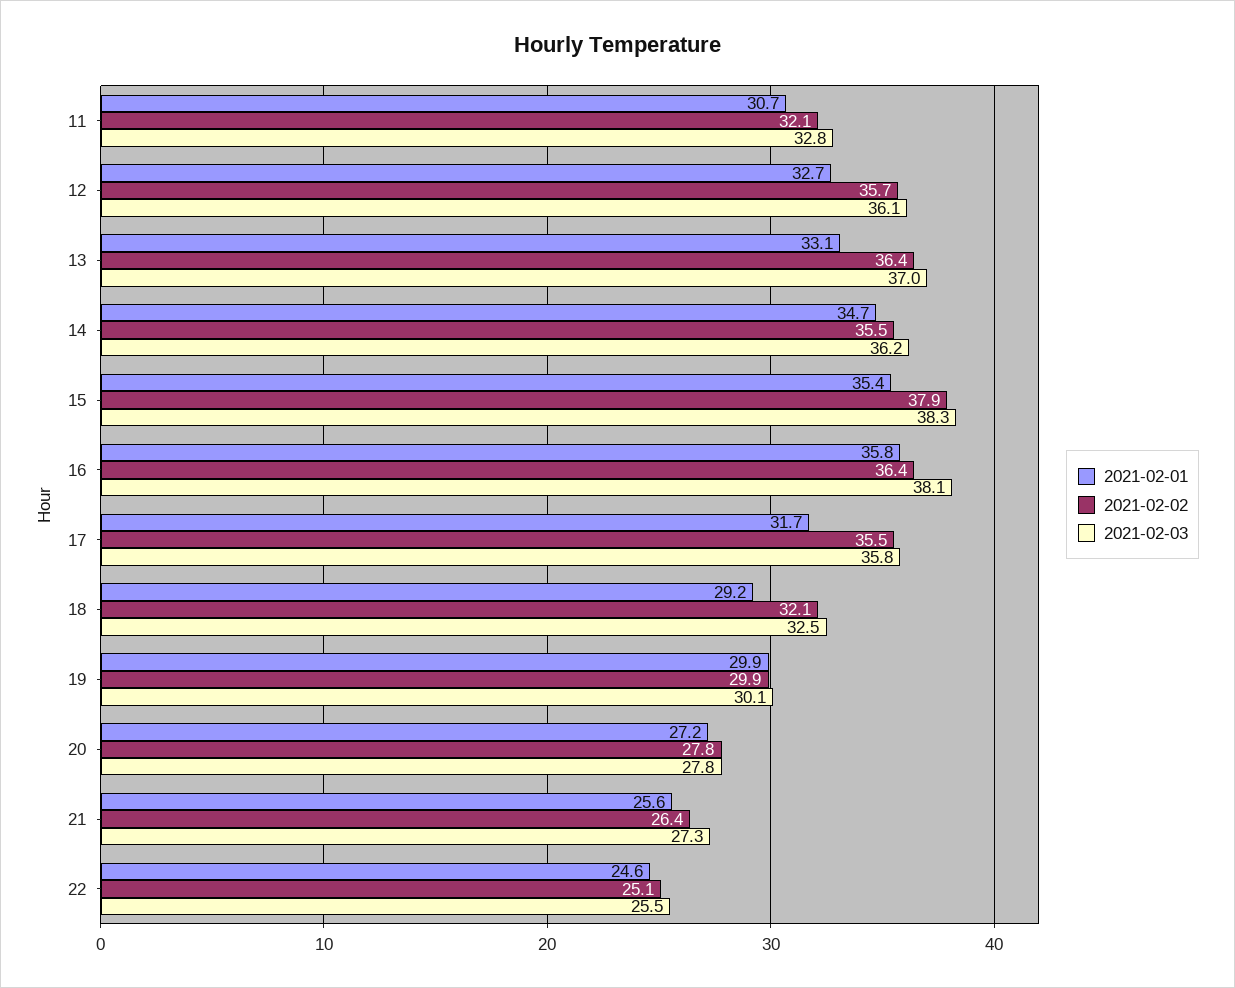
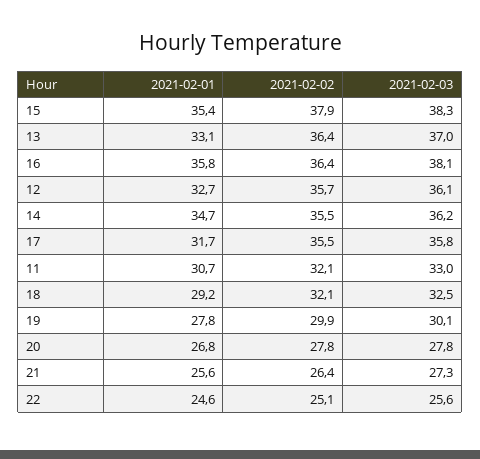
2021-02-03, 11: 32.8 -> 33
2021-02-01, 19: 29.9 -> 27.8
2021-02-01, 20: 27.2 -> 26.8
2021-02-03, 22: 25.5 -> 25.6

